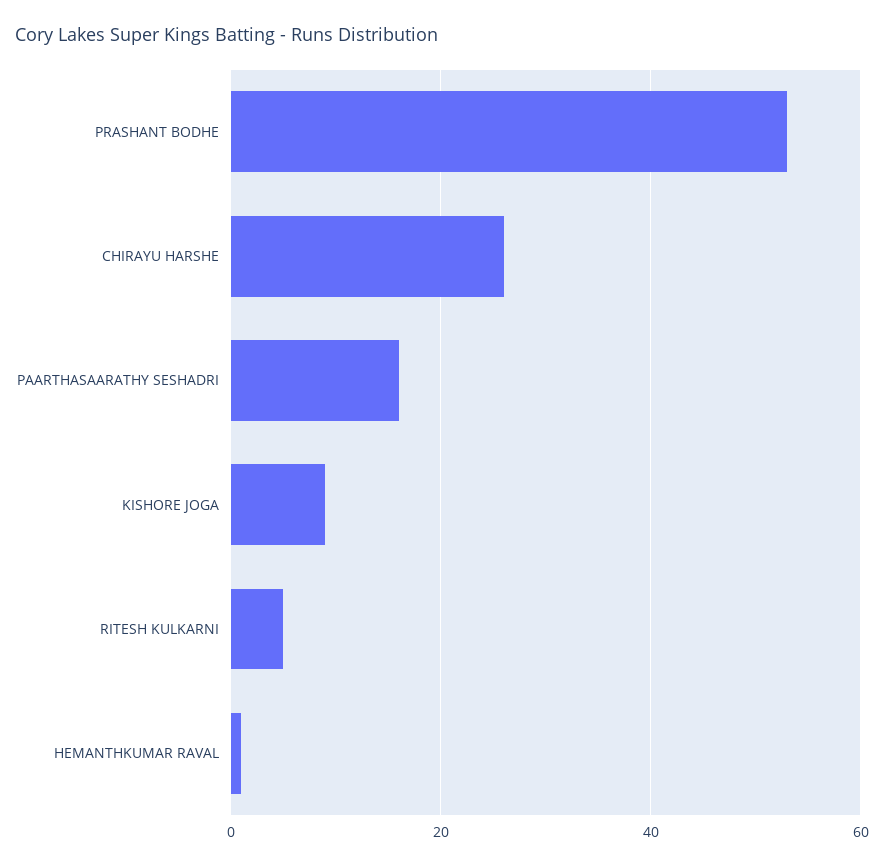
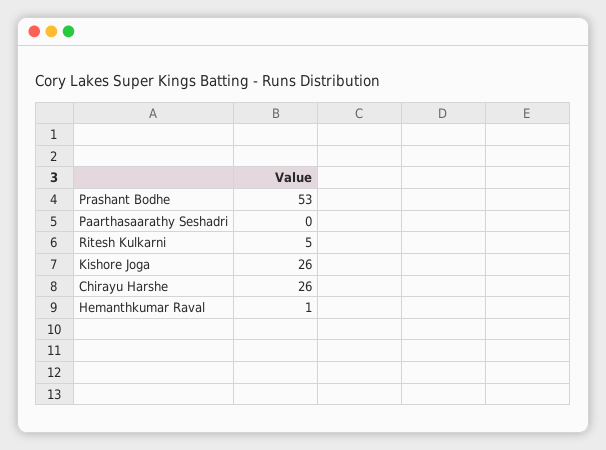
PAARTHASAARATHY SESHADRI: 15 -> 0
KISHORE JOGA: 10 -> 26

